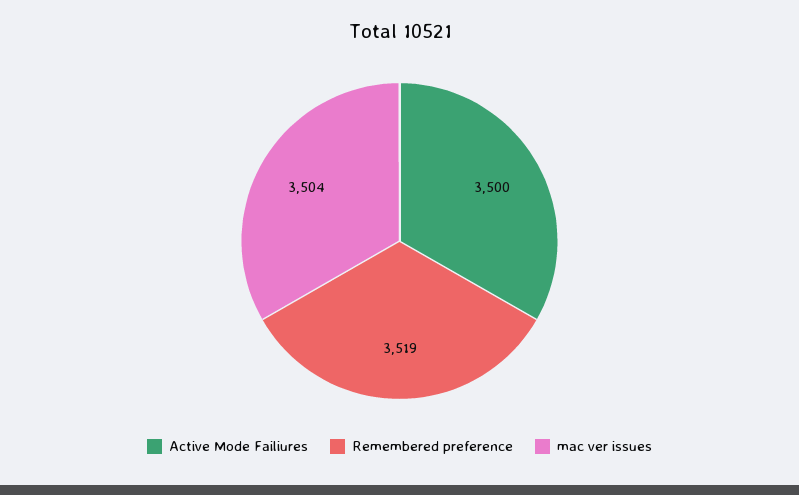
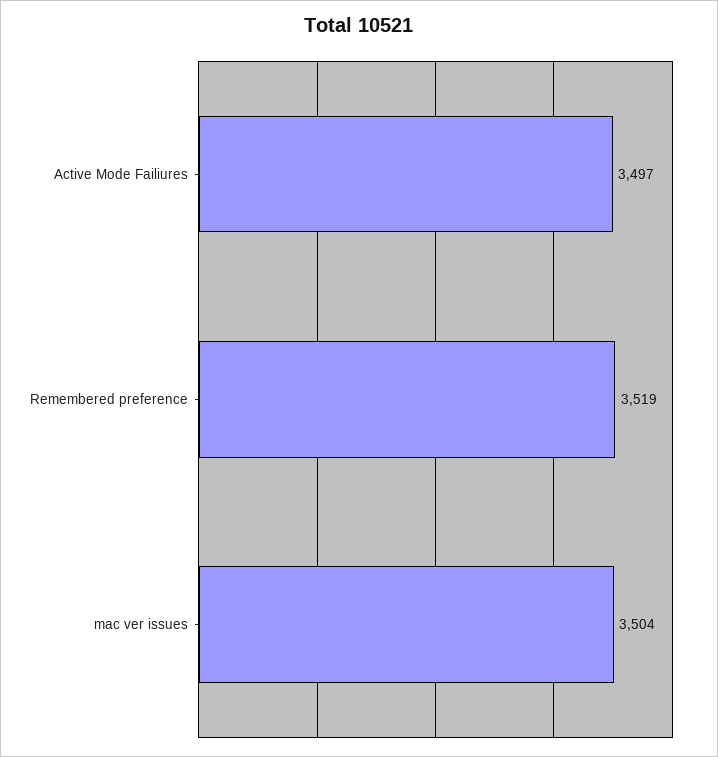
Active Mode Failiures: 3500 -> 3497

